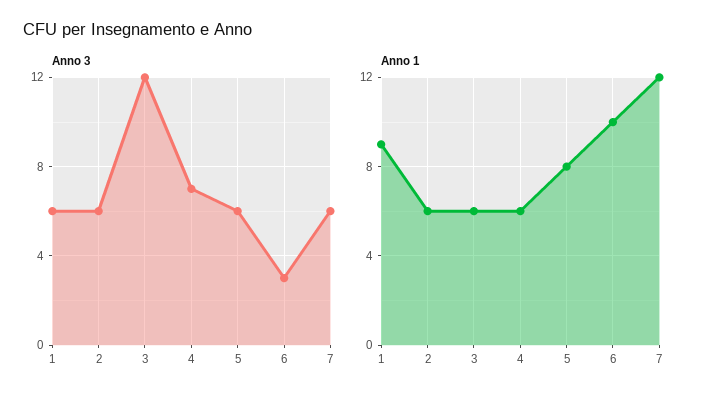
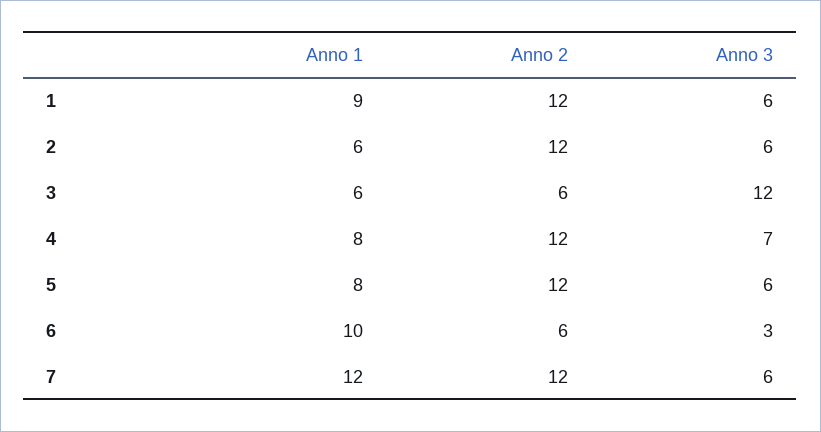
Anno 1, 4: 6 -> 8
Anno 2, 1: none -> 12
Anno 2, 2: none -> 12
Anno 2, 3: none -> 6
Anno 2, 4: none -> 12
Anno 2, 5: none -> 12
Anno 2, 6: none -> 6
Anno 2, 7: none -> 12

